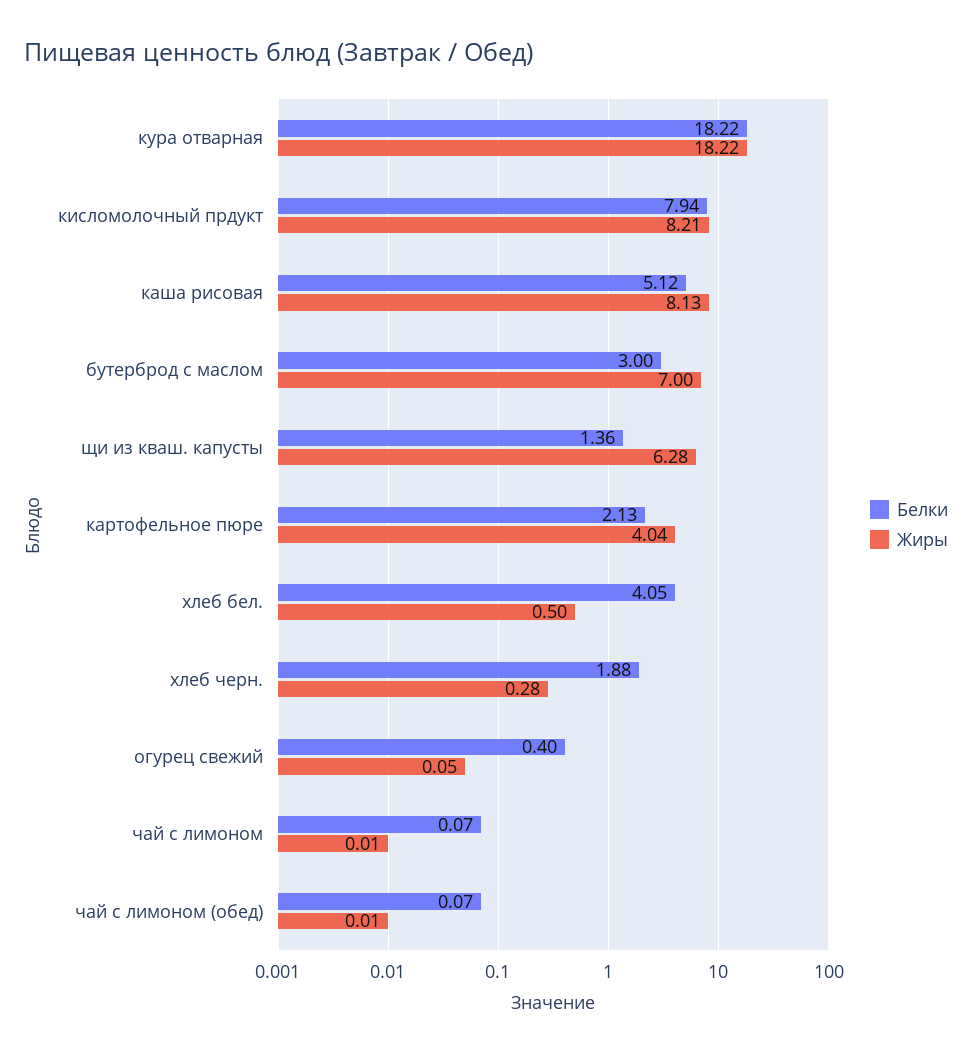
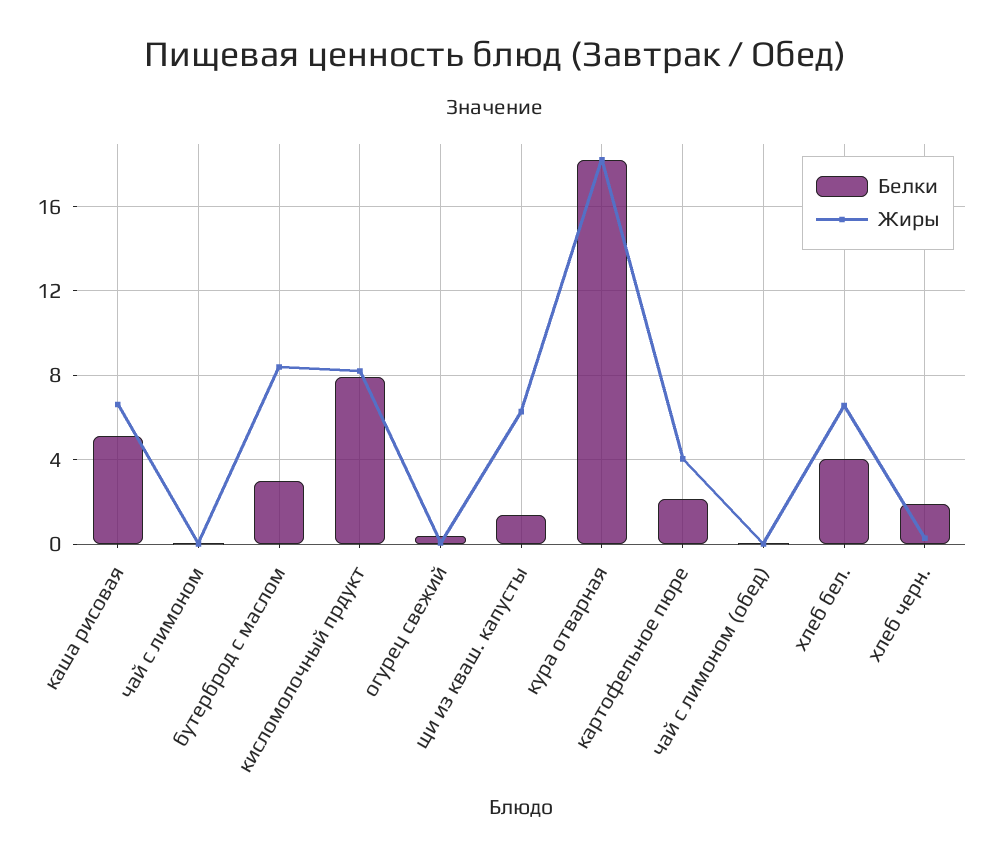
Жиры, каша рисовая: 8.13 -> 6.5
Жиры, бутерброд с маслом: 7 -> 8.5
Жиры, хлеб бел.: 0.5 -> 6.5

